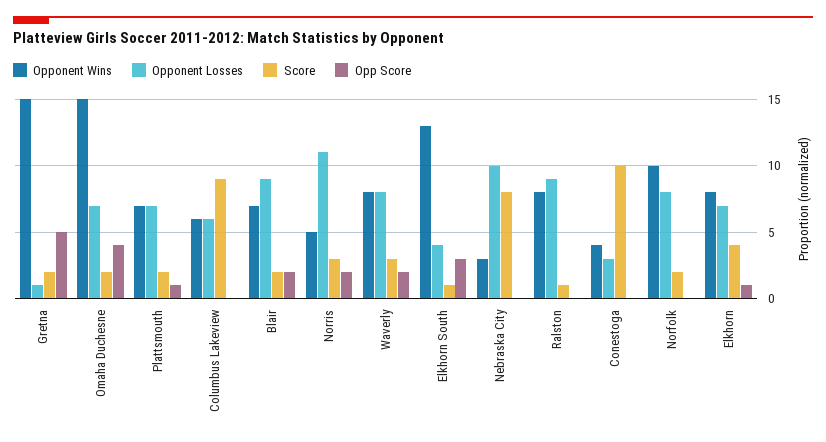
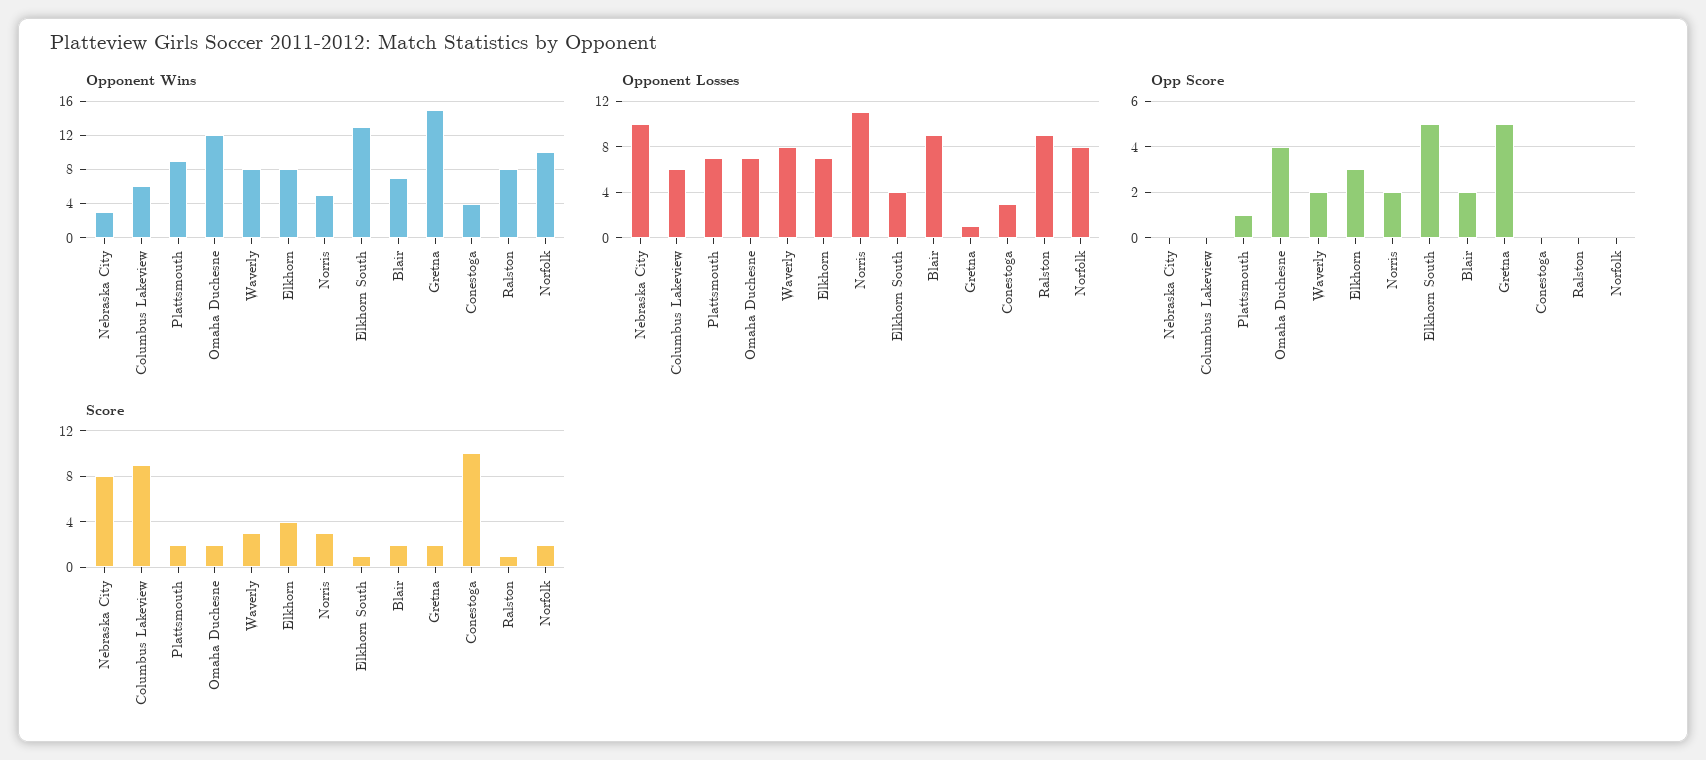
Opponent Wins, Omaha Duchesne: 15 -> 12
Opponent Wins, Plattsmouth: 7 -> 9
Opp Score, Elkhorn South: 3 -> 5
Opp Score, Elkhorn: 1 -> 3

